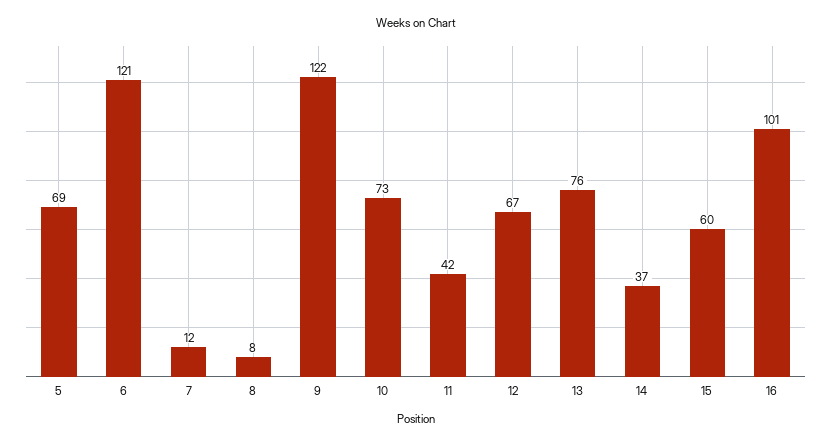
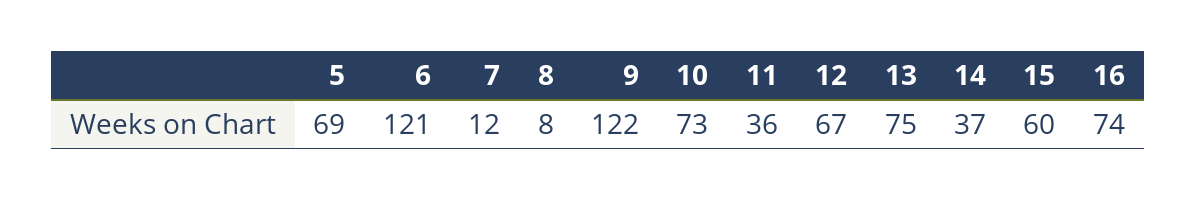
11: 42 -> 36
13: 76 -> 75
16: 101 -> 74

